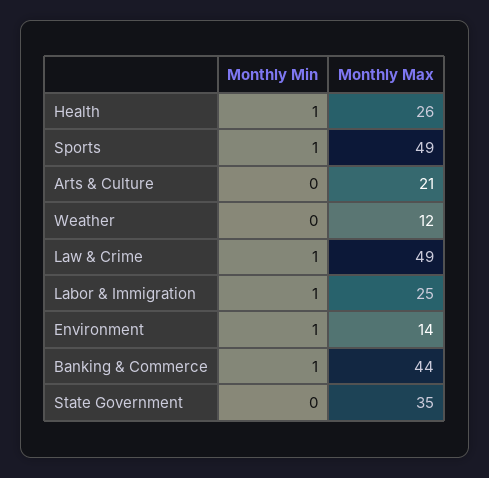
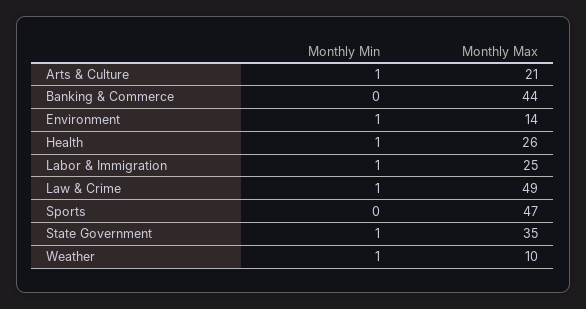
Monthly Min, Sports: 1 -> 0
Monthly Max, Sports: 49 -> 47
Monthly Min, Arts & Culture: 0 -> 1
Monthly Min, Weather: 0 -> 1
Monthly Max, Weather: 12 -> 10
Monthly Min, Banking & Commerce: 1 -> 0
Monthly Min, State Government: 0 -> 1

